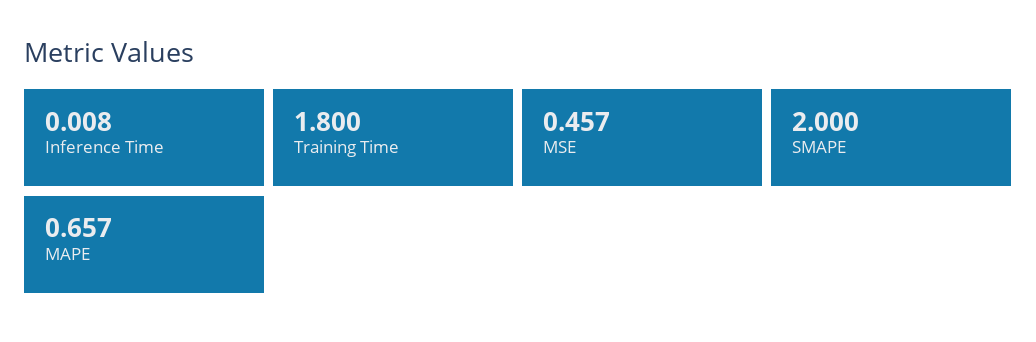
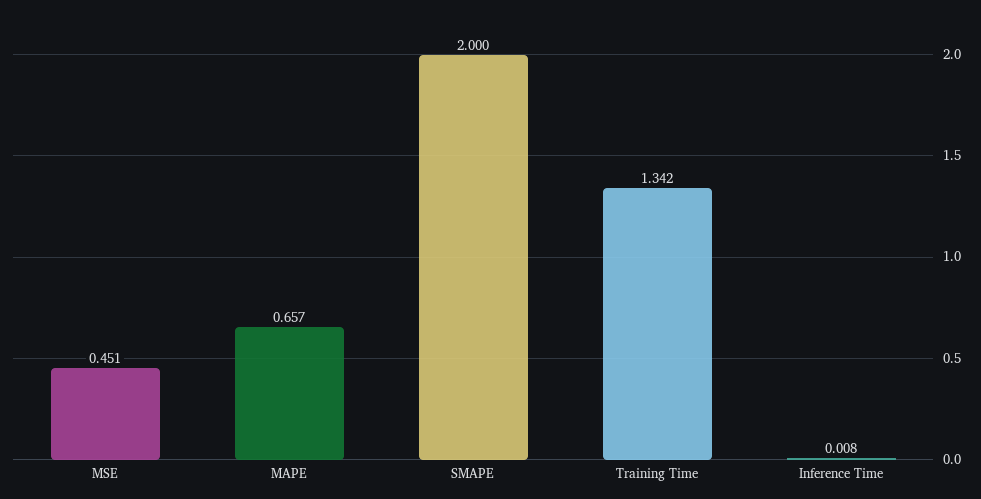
Training Time: 1.8 -> 1.342
MSE: 0.457 -> 0.451

